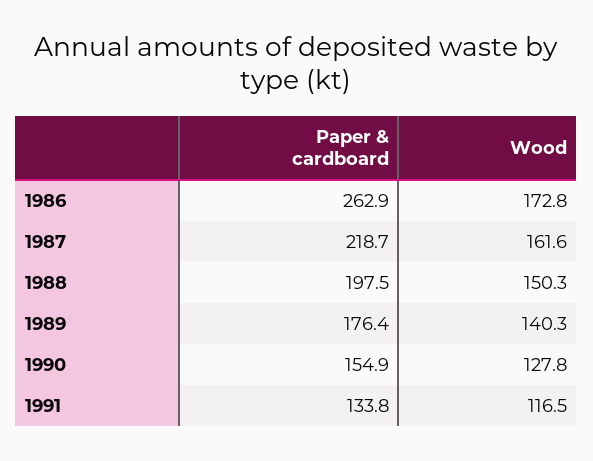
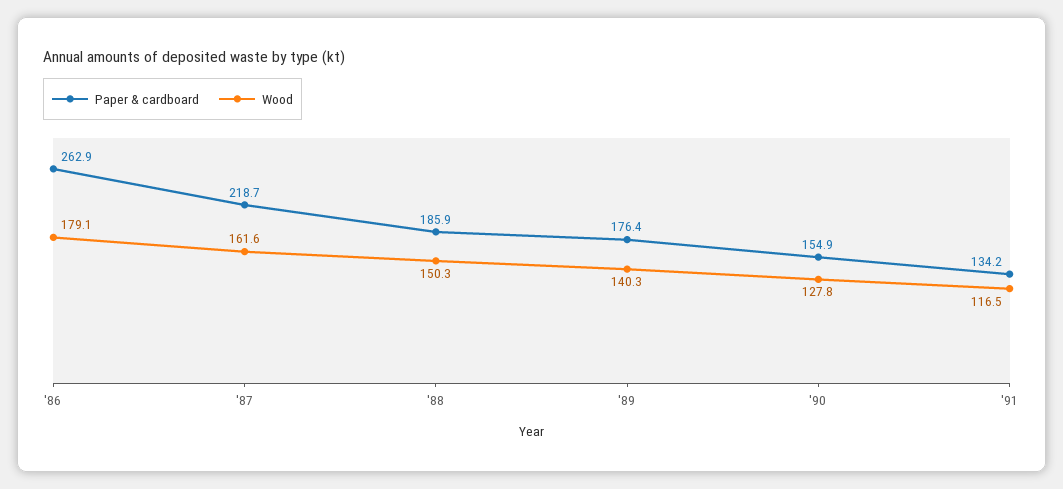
Wood, 1986: 172.8 -> 179.1
Paper & cardboard, 1988: 197.5 -> 185.9
Paper & cardboard, 1991: 133.8 -> 134.2

